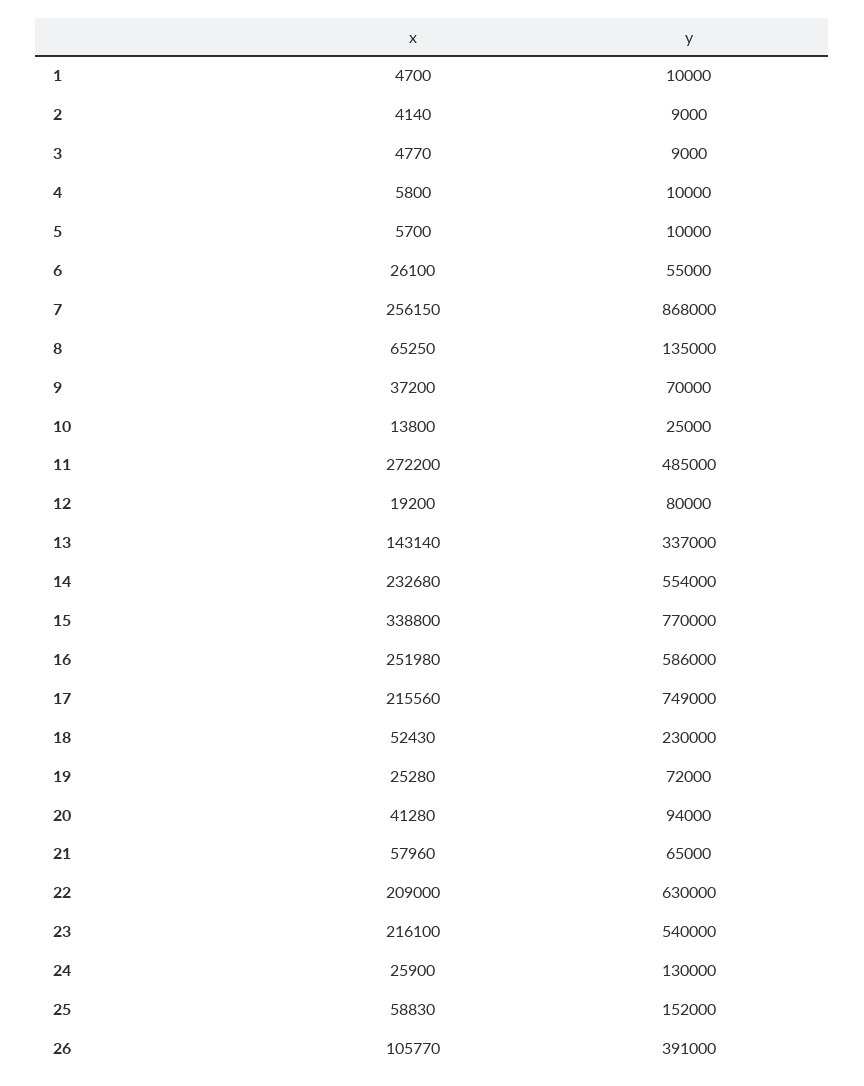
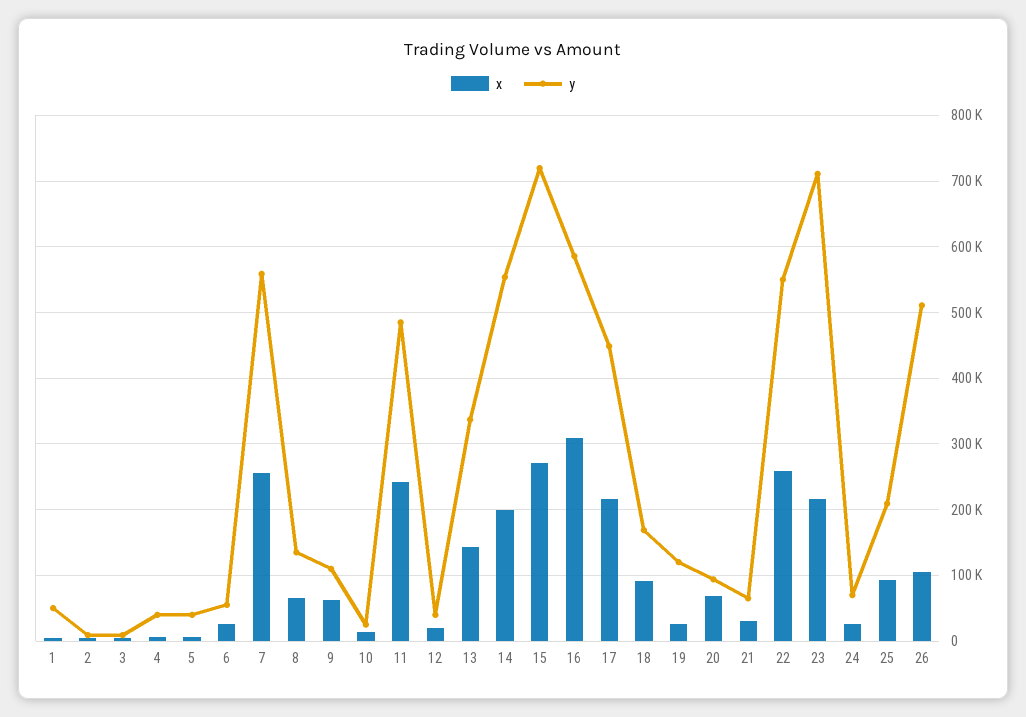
y, 1: 10000 -> 50000
y, 4: 10000 -> 40000
y, 5: 10000 -> 40000
y, 7: 868000 -> 560000
x, 9: 37200 -> 60000
y, 9: 70000 -> 110000
x, 11: 272200 -> 240000
y, 12: 80000 -> 40000
x, 14: 232680 -> 200000
x, 15: 338800 -> 270000
y, 15: 770000 -> 720000
x, 16: 251980 -> 310000
y, 17: 749000 -> 450000
x, 18: 52430 -> 90000
y, 18: 230000 -> 170000
y, 19: 72000 -> 120000
x, 20: 41280 -> 70000
x, 21: 57960 -> 30000
x, 22: 209000 -> 260000
y, 22: 630000 -> 550000
y, 23: 540000 -> 710000
y, 24: 130000 -> 70000
x, 25: 58830 -> 90000
y, 25: 152000 -> 210000
y, 26: 391000 -> 510000

